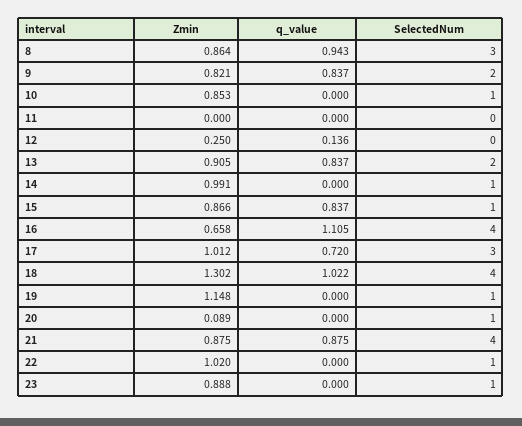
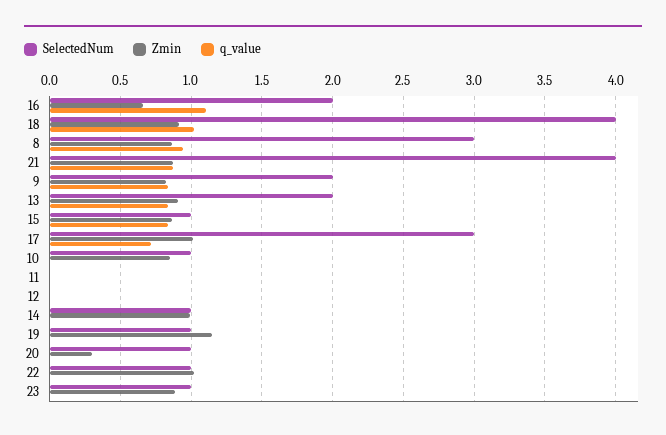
Zmin, 12: 0.25 -> 0
q_value, 12: 0.136 -> 0
SelectedNum, 16: 4 -> 2
Zmin, 18: 1.302 -> 0.9
Zmin, 20: 0.089 -> 0.3

